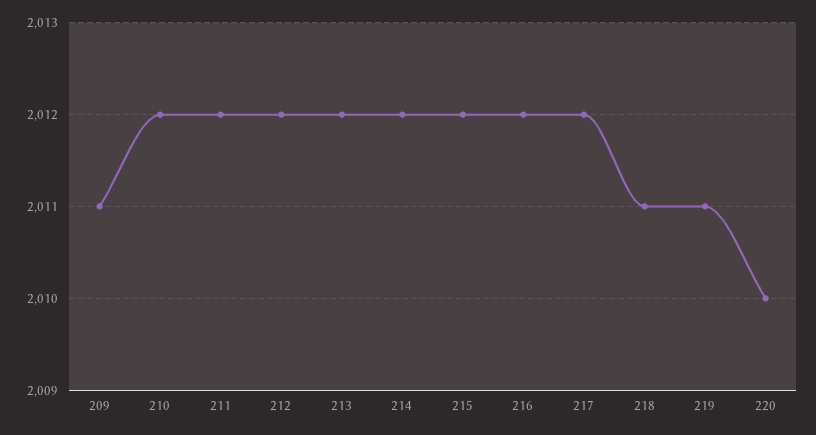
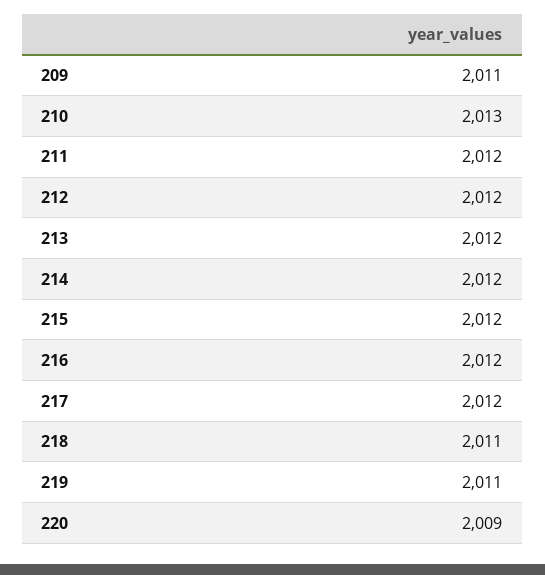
210: 2012 -> 2013
220: 2010 -> 2009

